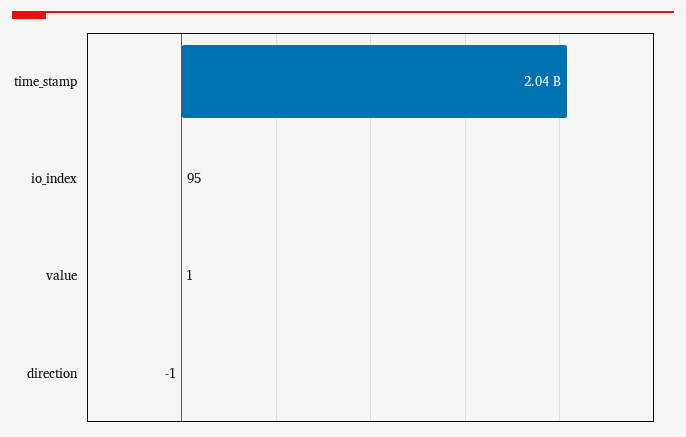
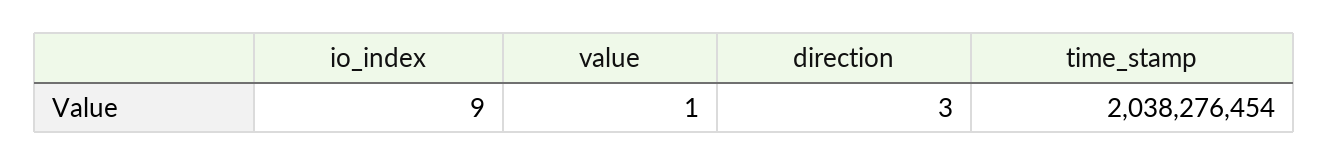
io_index: 95 -> 9
direction: -1 -> 3

